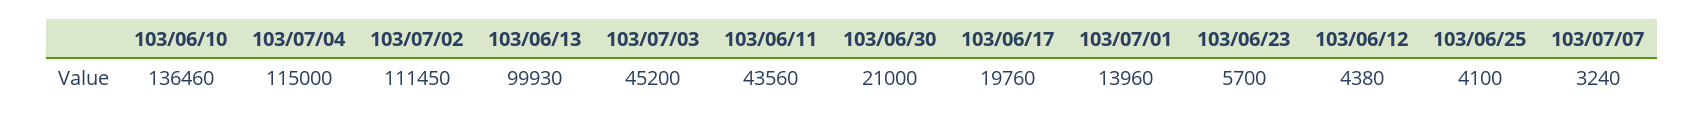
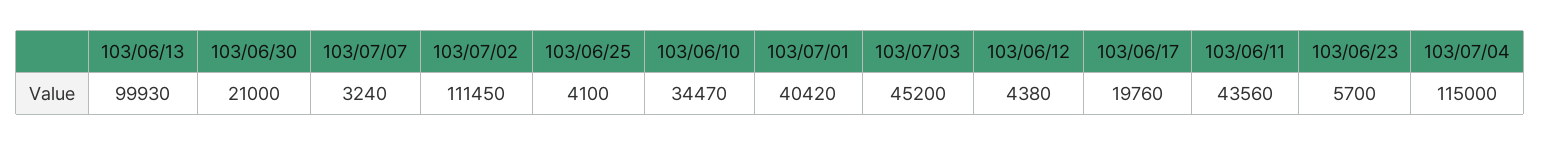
103/06/10: 136460 -> 34470
103/07/01: 13960 -> 40420

